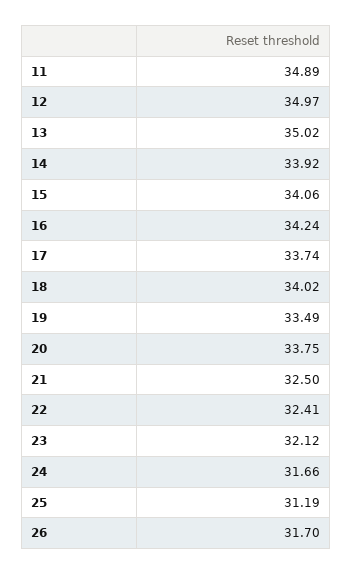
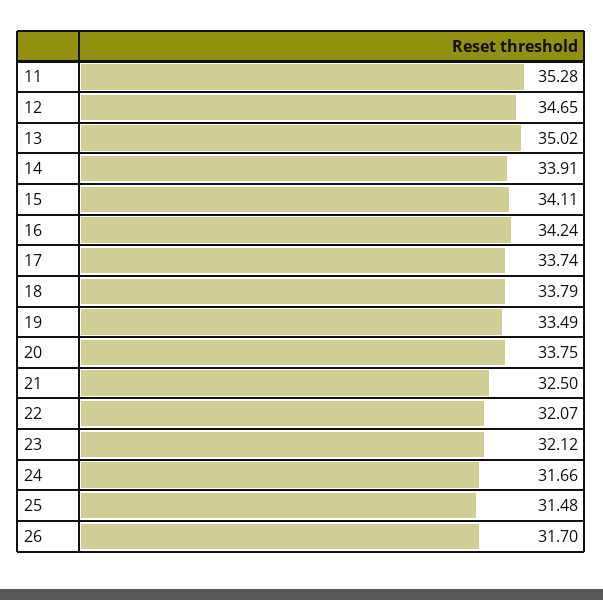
11: 34.89 -> 35.28
12: 34.97 -> 34.65
14: 33.92 -> 33.91
15: 34.06 -> 34.11
18: 34.02 -> 33.79
22: 32.41 -> 32.07
25: 31.19 -> 31.48

